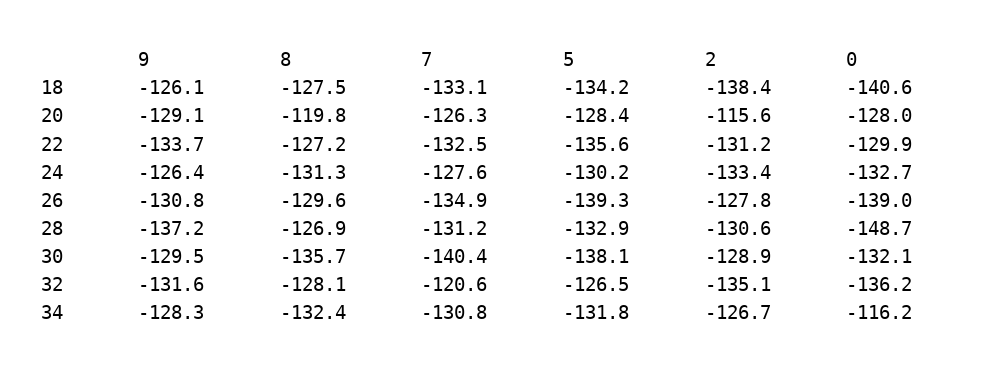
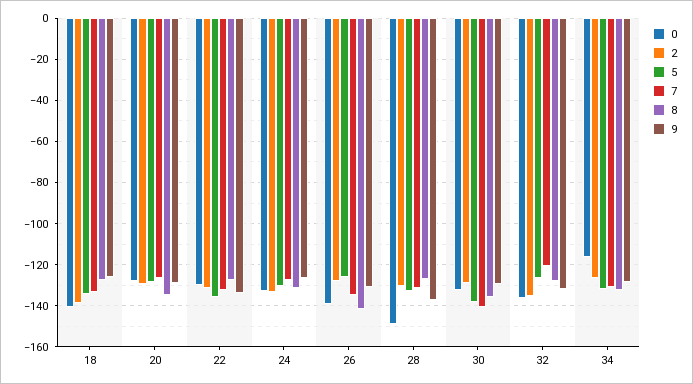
8, 20: -119.8 -> -135
2, 20: -115.6 -> -130
8, 26: -129.6 -> -140
5, 26: -139.3 -> -125

